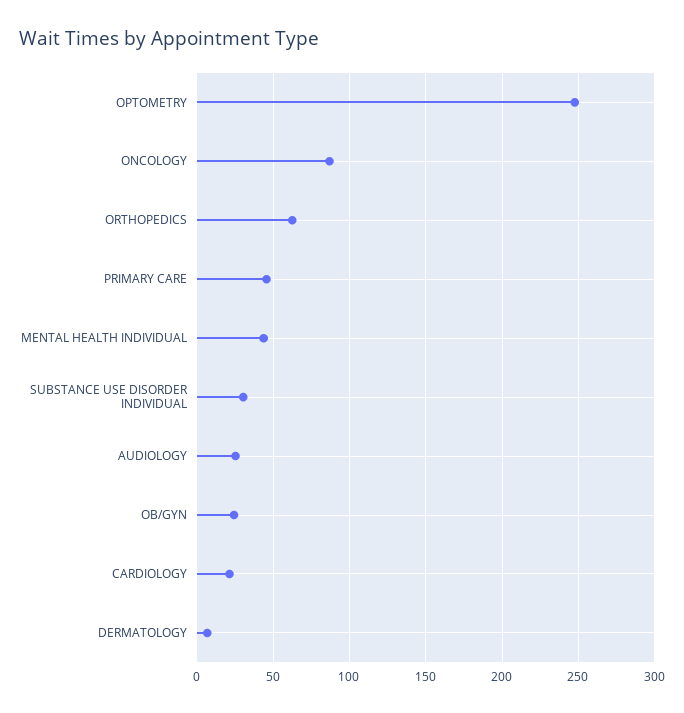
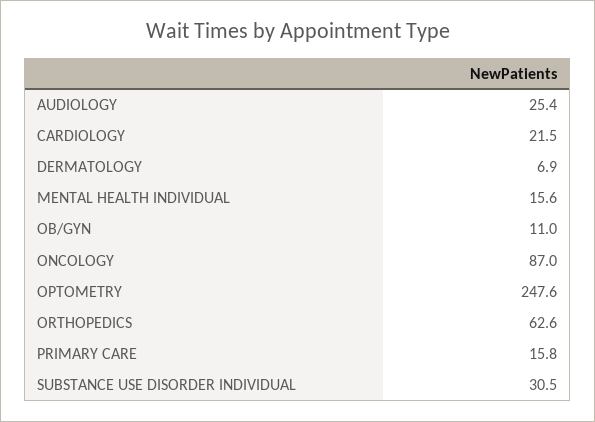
PRIMARY CARE: 45 -> 15.8
MENTAL HEALTH INDIVIDUAL: 45 -> 15.6
OB/GYN: 25 -> 11

